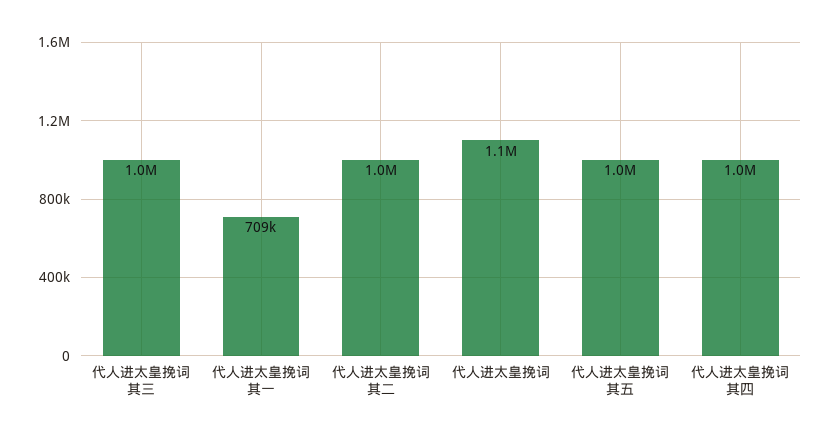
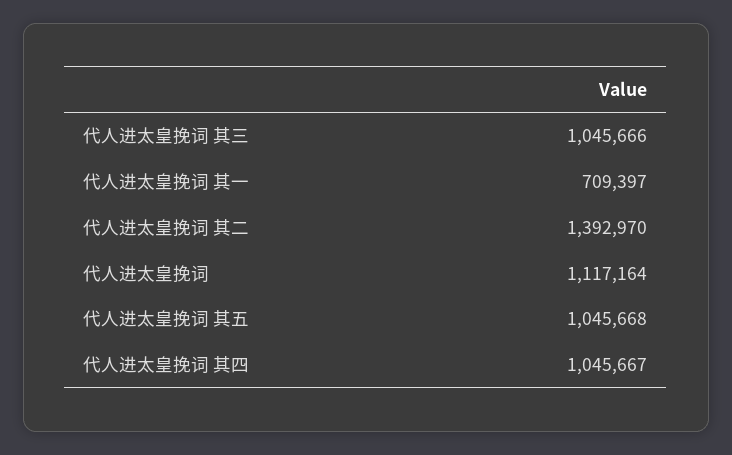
代人进太皇挽词 其二: 1000000 -> 1392970

